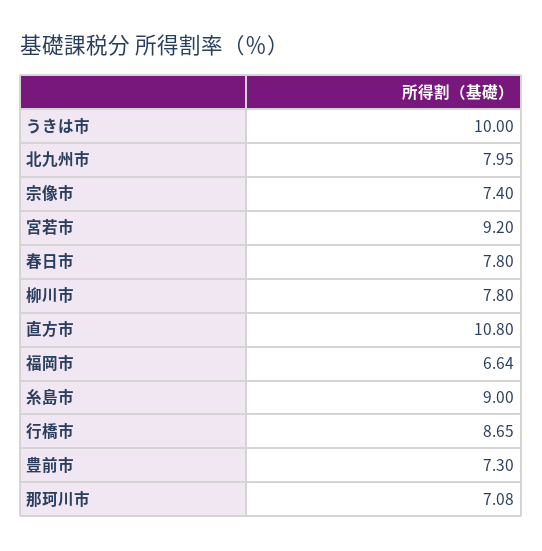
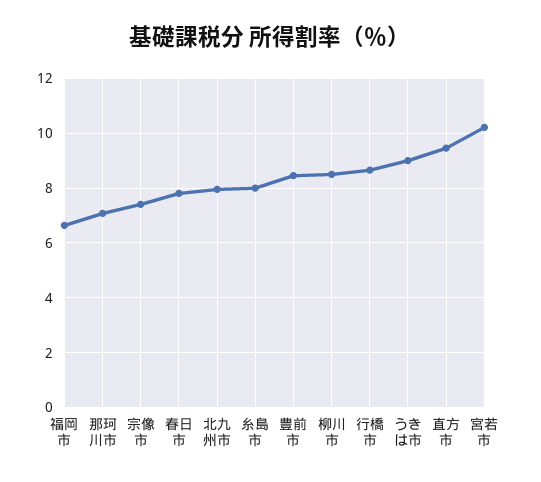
うきは市: 10 -> 9
宮若市: 9.2 -> 10.25
柳川市: 7.8 -> 8.5
直方市: 10.8 -> 9.5
糸島市: 9 -> 8
豊前市: 7.3 -> 8.5

